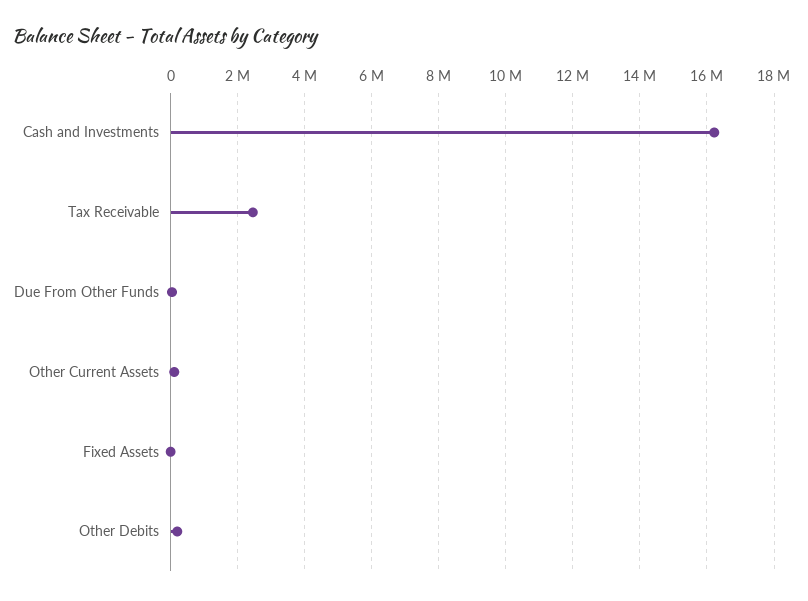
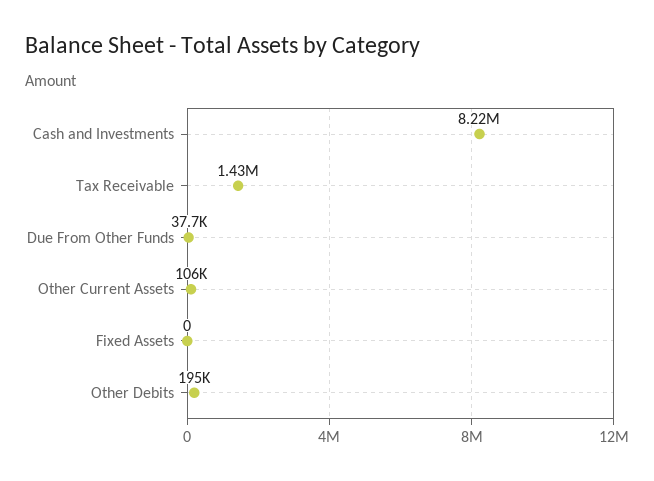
Cash and Investments: 16200000 -> 8220000
Tax Receivable: 2400000 -> 1430000

